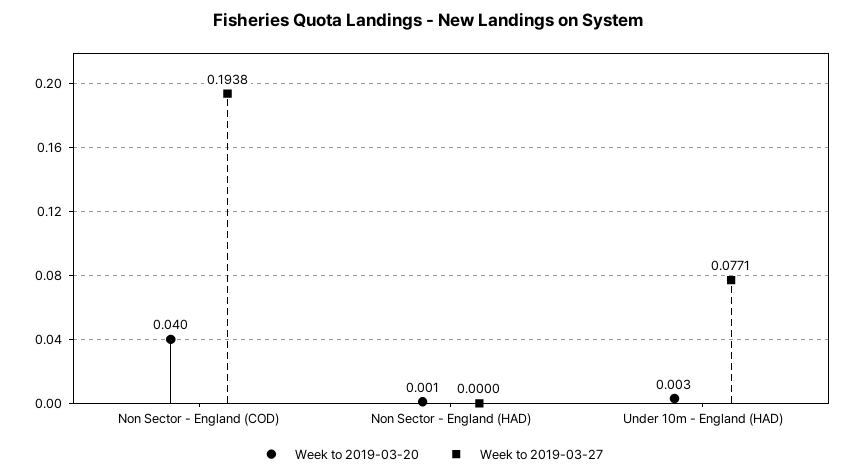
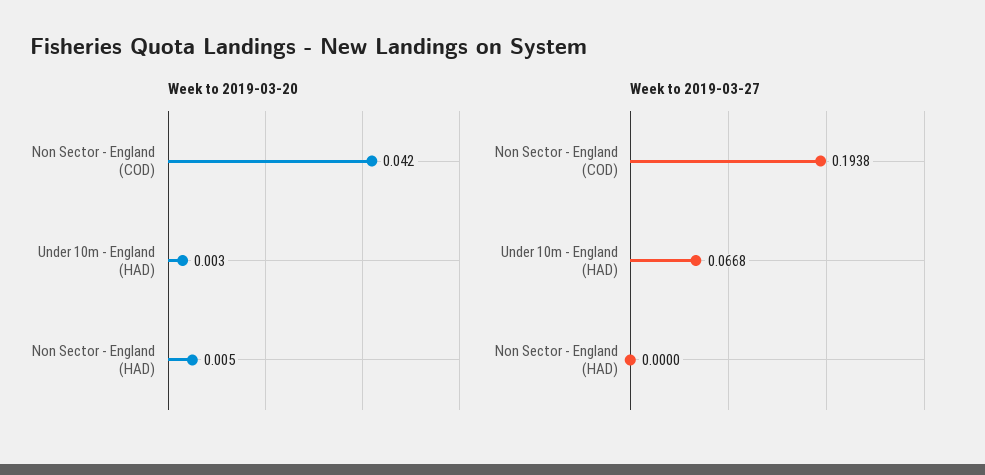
Week to 2019-03-20, Non Sector - England (COD): 0.04 -> 0.042
Week to 2019-03-20, Non Sector - England (HAD): 0.001 -> 0.005
Week to 2019-03-27, Under 10m - England (HAD): 0.0771 -> 0.0668

